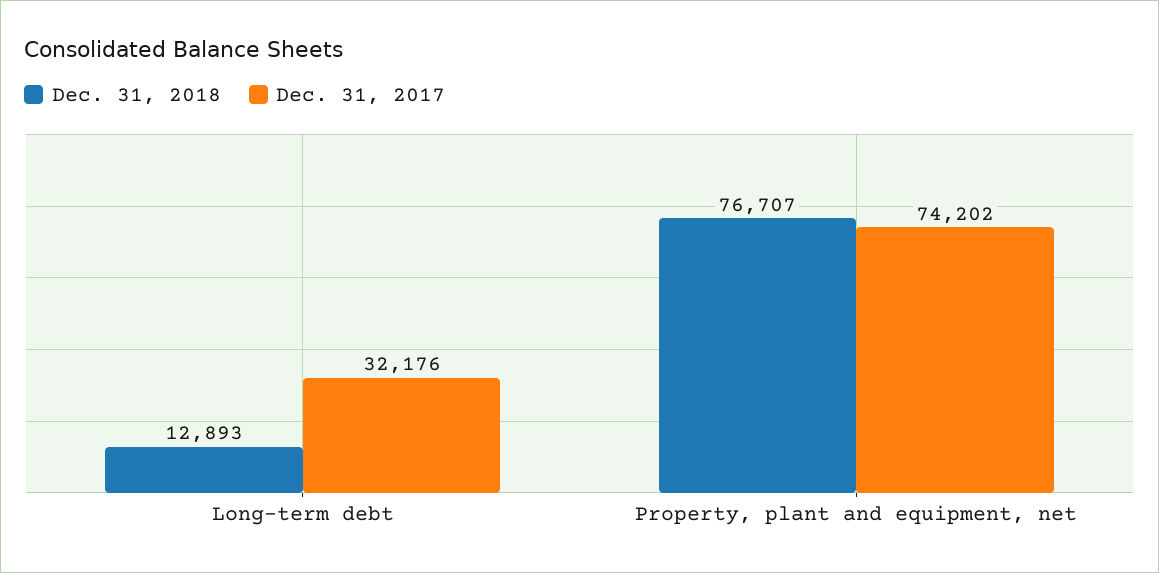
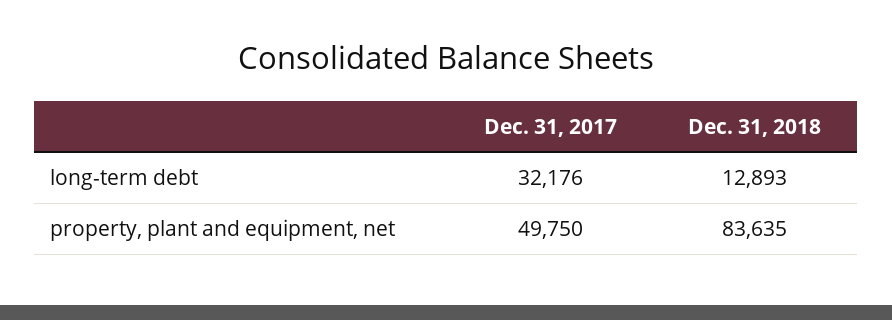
Dec. 31, 2018, Property, plant and equipment, net: 76707 -> 83635
Dec. 31, 2017, Property, plant and equipment, net: 74202 -> 49750

